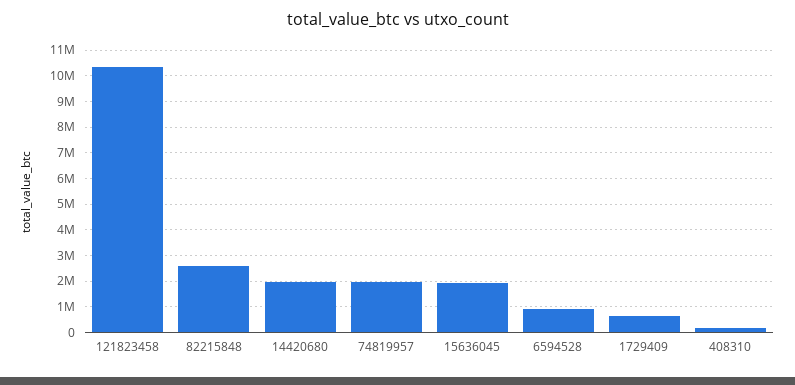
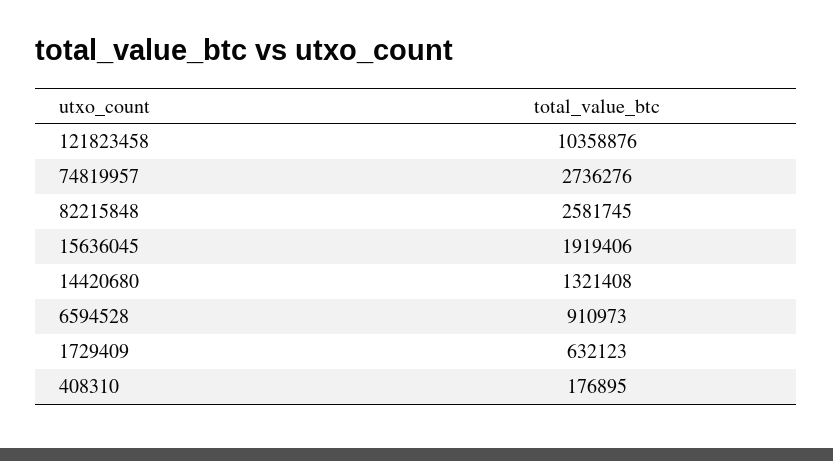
14420680: 2000000 -> 1321408
74819957: 2000000 -> 2736276

